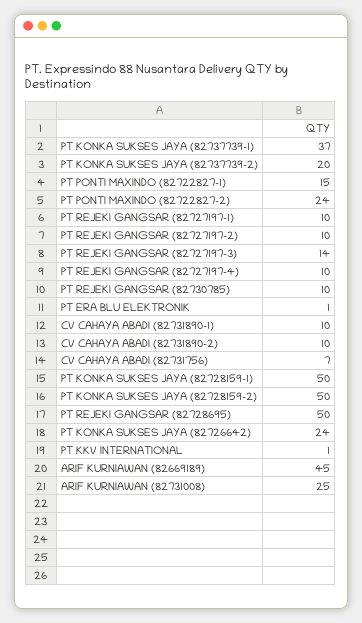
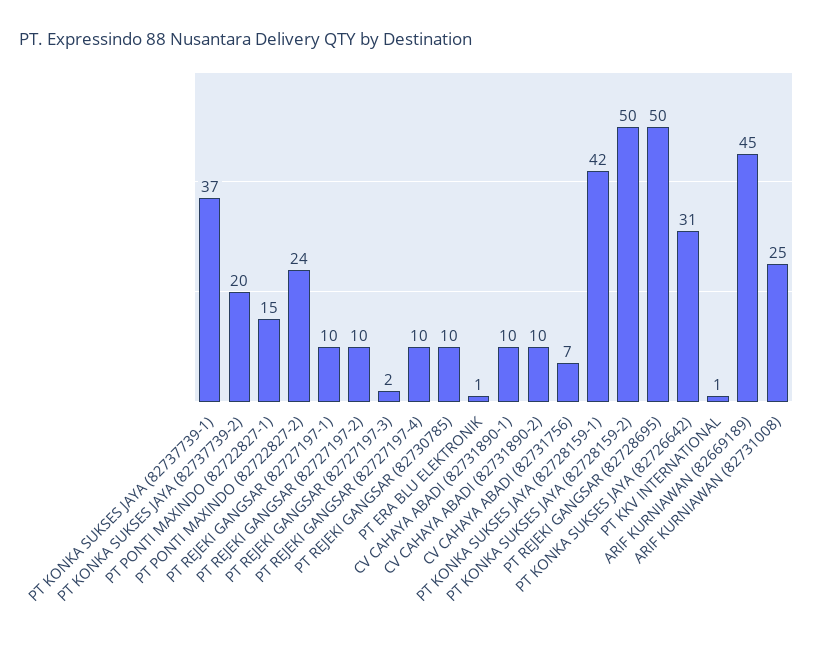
PT REJEKI GANGSAR (82727197-3): 14 -> 2
PT KONKA SUKSES JAYA (82728159-1): 50 -> 42
PT KONKA SUKSES JAYA (82726642): 24 -> 31

